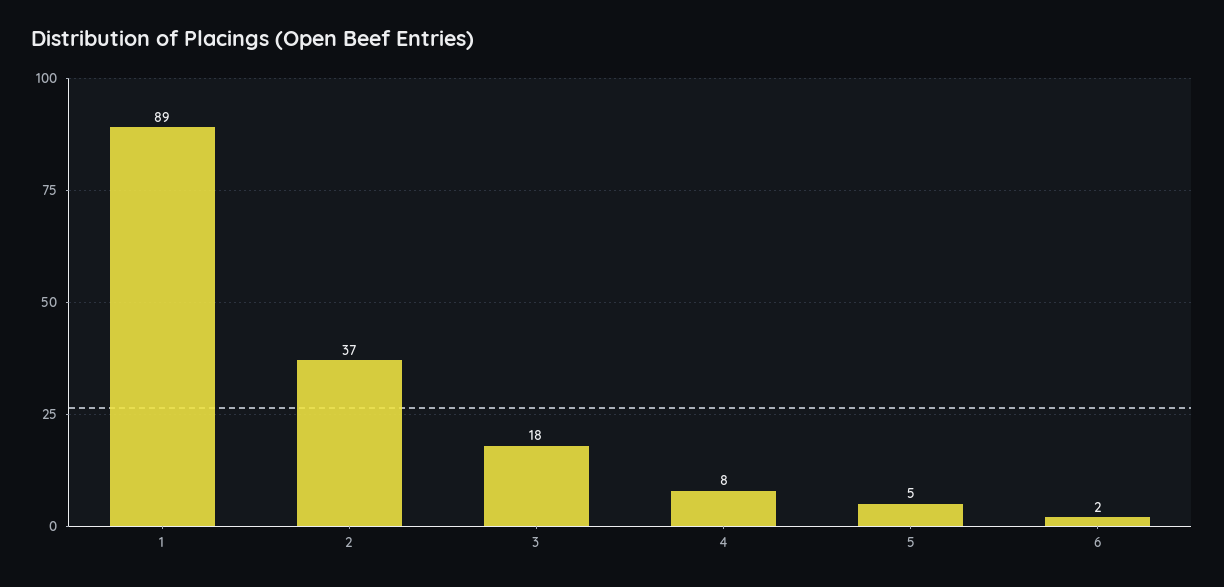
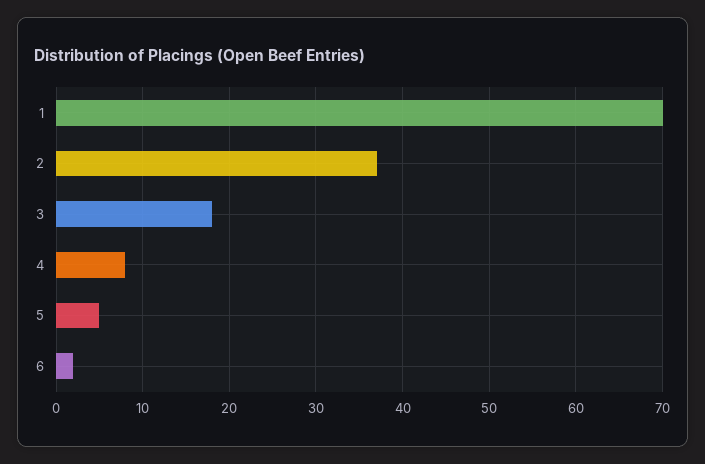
1: 89 -> 70

